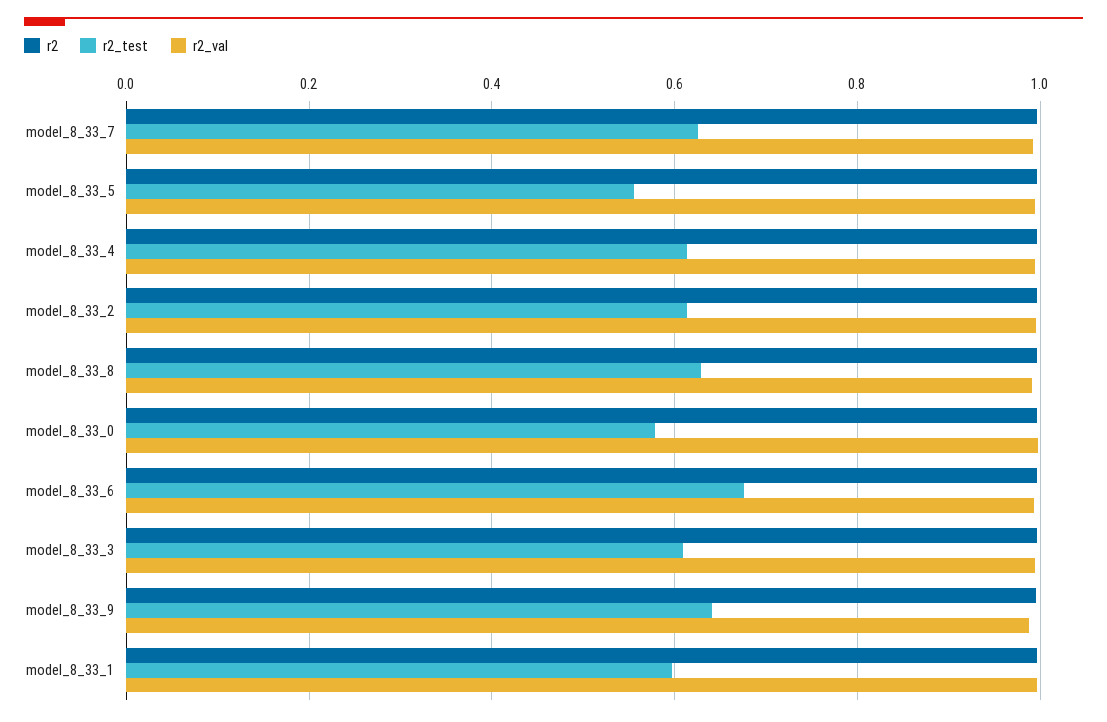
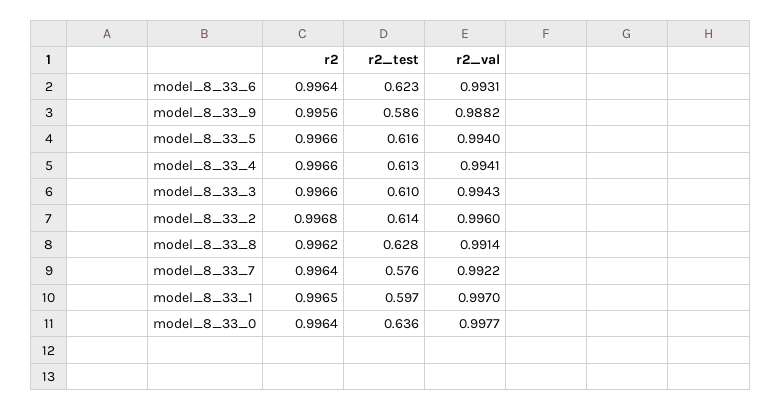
r2_test, model_8_33_7: 0.62 -> 0.576
r2_test, model_8_33_5: 0.56 -> 0.616
r2_test, model_8_33_0: 0.58 -> 0.636
r2_test, model_8_33_6: 0.68 -> 0.623
r2_test, model_8_33_9: 0.64 -> 0.586

